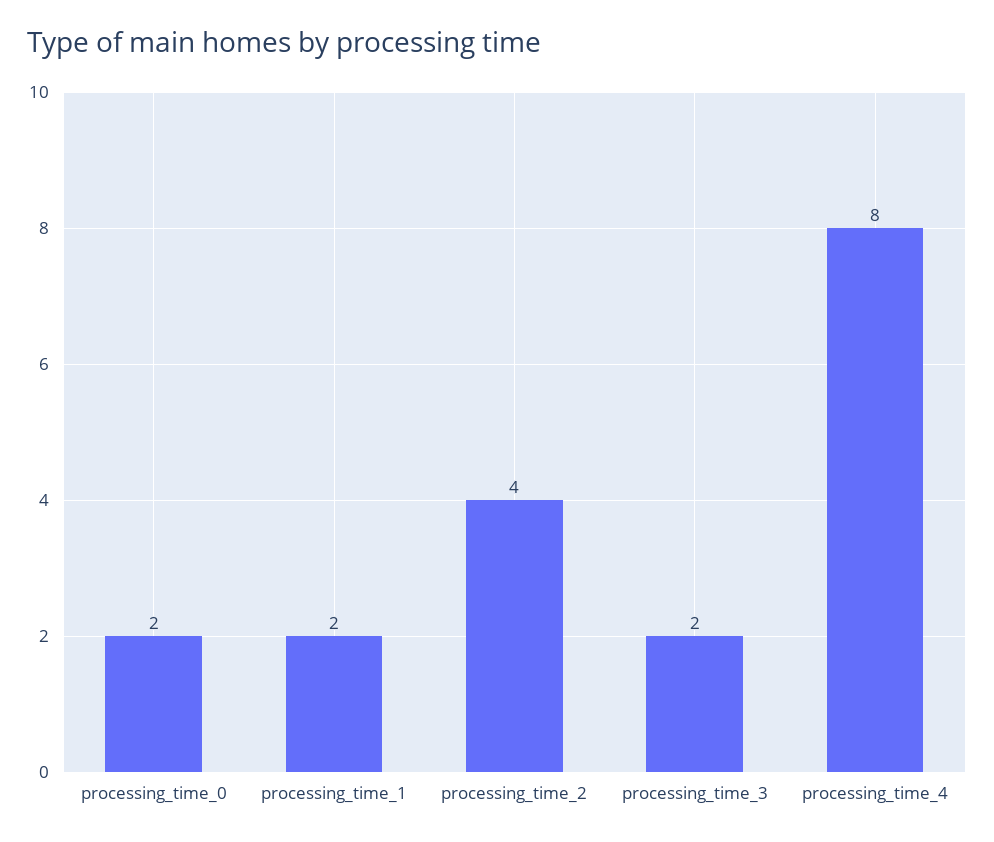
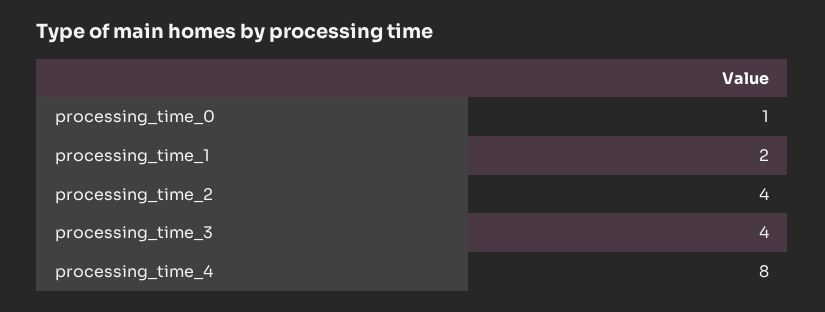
processing_time_0: 2 -> 1
processing_time_3: 2 -> 4

